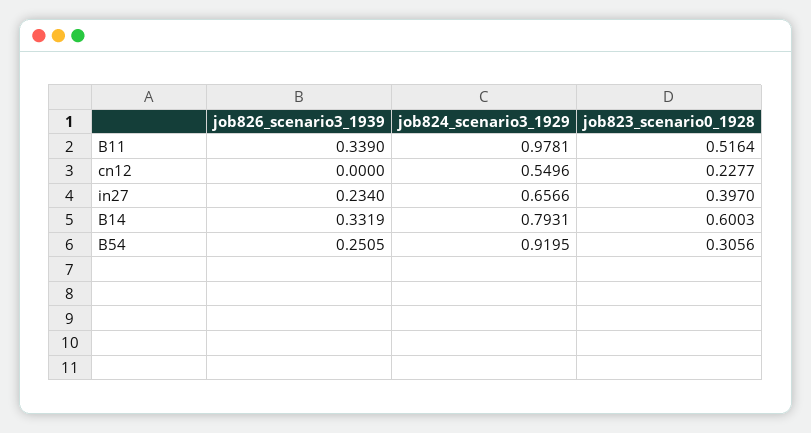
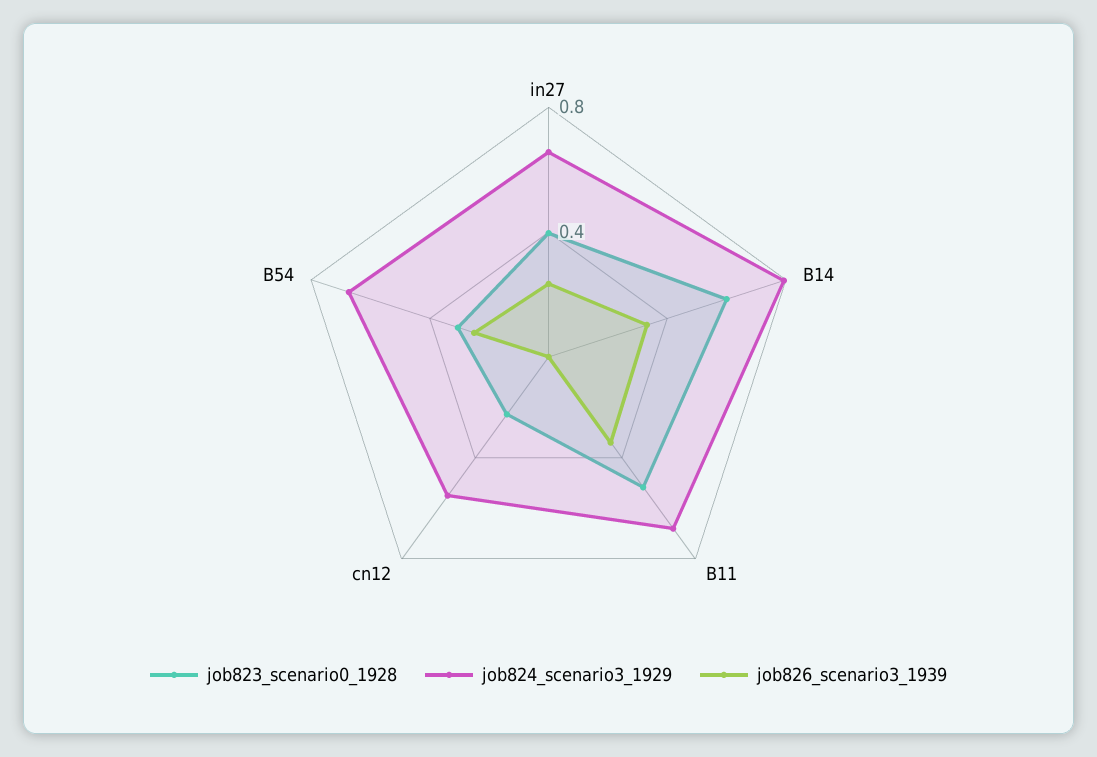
job824_scenario3_1929, B11: 0.9781 -> 0.7
job824_scenario3_1929, B54: 0.9195 -> 0.7

